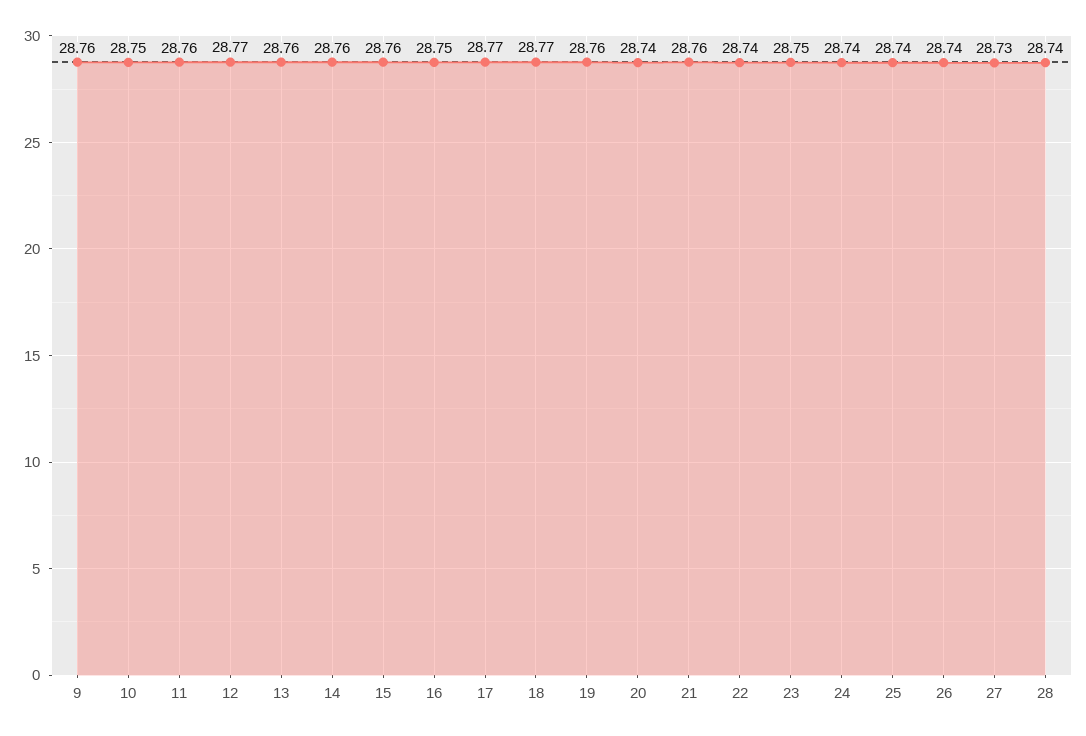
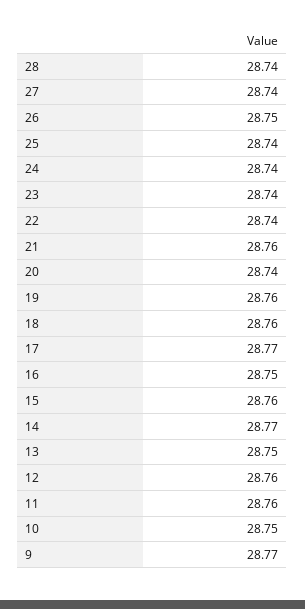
9: 28.76 -> 28.77
12: 28.77 -> 28.76
13: 28.76 -> 28.75
14: 28.76 -> 28.77
18: 28.77 -> 28.76
23: 28.75 -> 28.74
26: 28.74 -> 28.75
27: 28.73 -> 28.74

